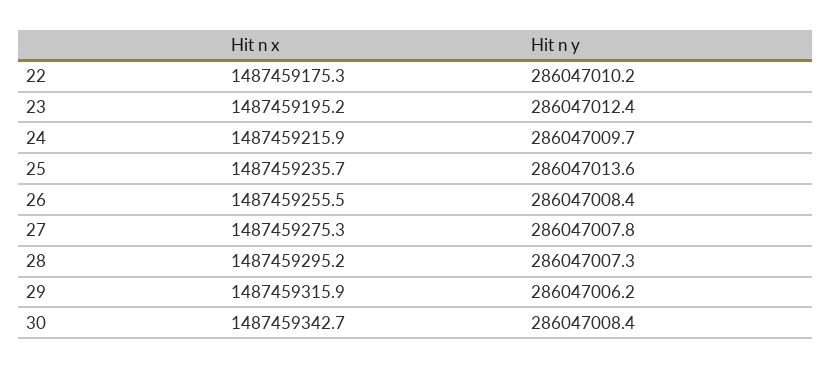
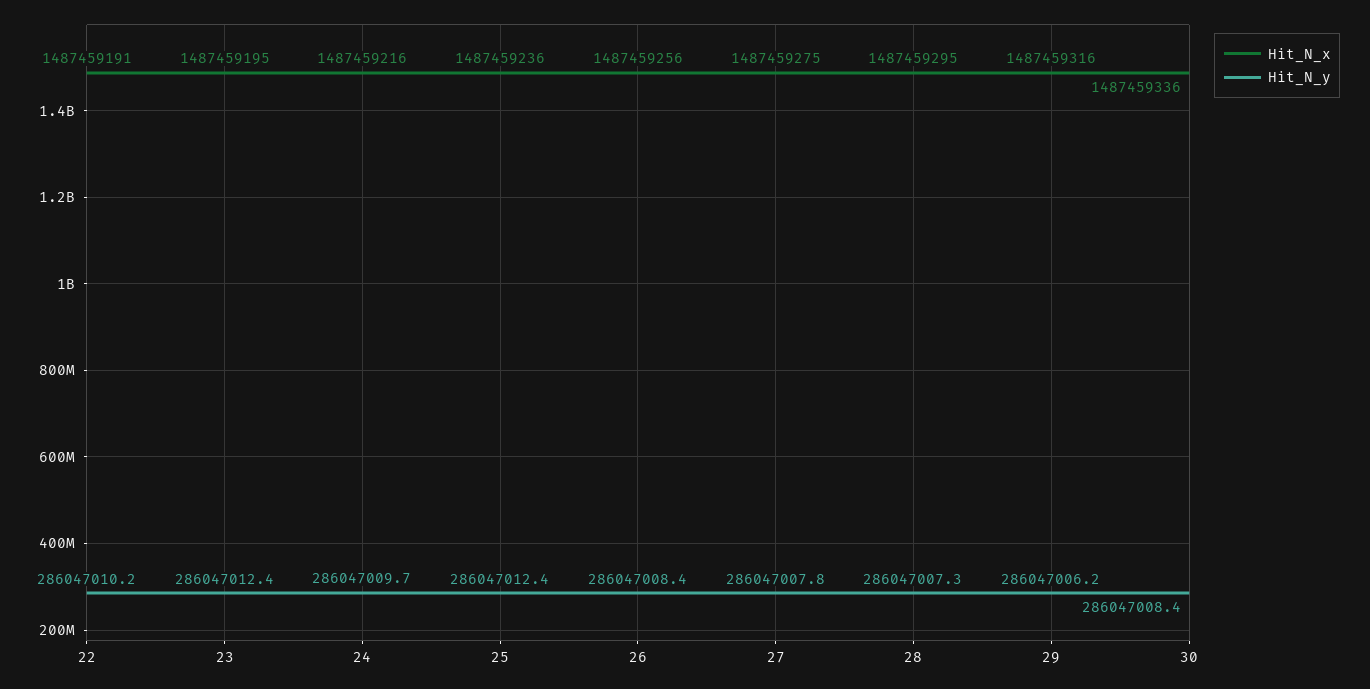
Hit n x, 22: 1487459175.3 -> 1487459191
Hit n y, 25: 286047013.6 -> 286047012.4
Hit n x, 30: 1487459342.7 -> 1487459336

